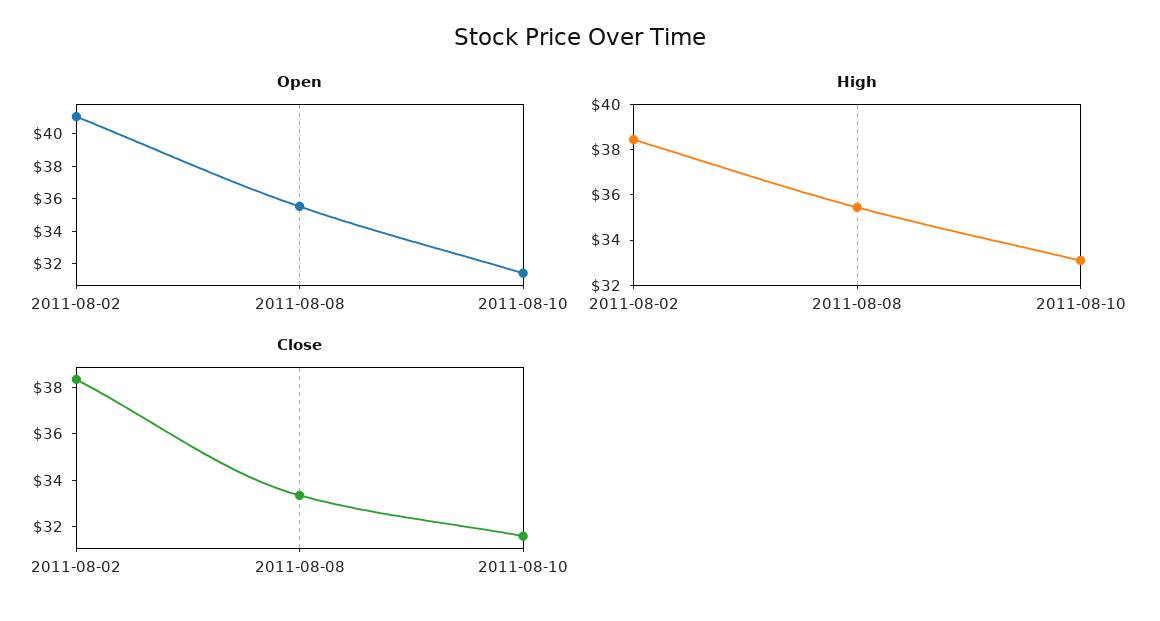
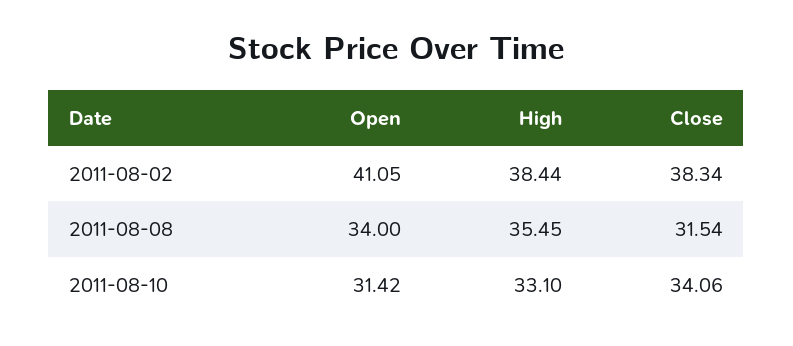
Open, 2011-08-08: 35.5 -> 34
Close, 2011-08-08: 33.5 -> 31.54
Close, 2011-08-10: 31.5 -> 34.06

